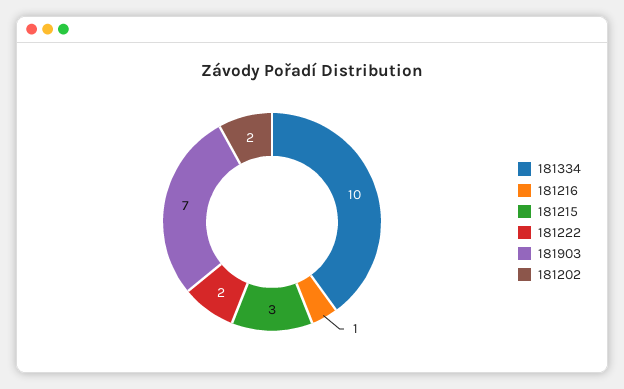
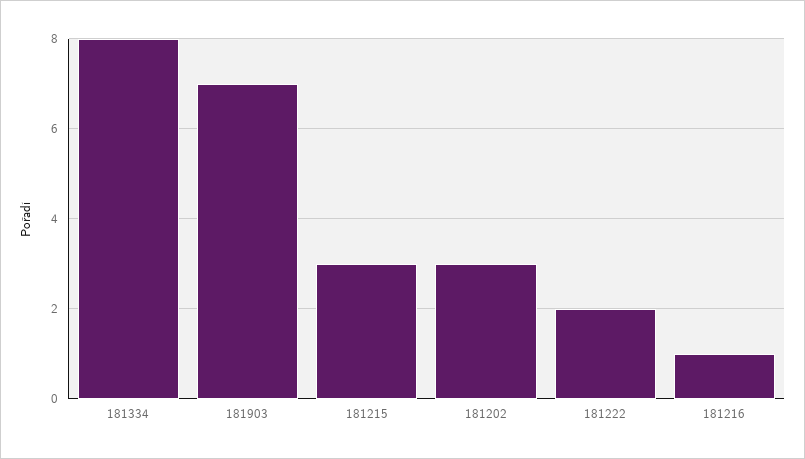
181334: 10 -> 8
181202: 2 -> 3

